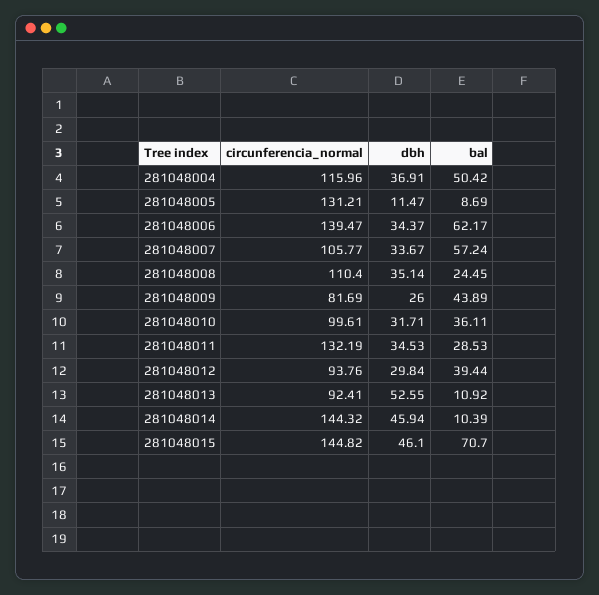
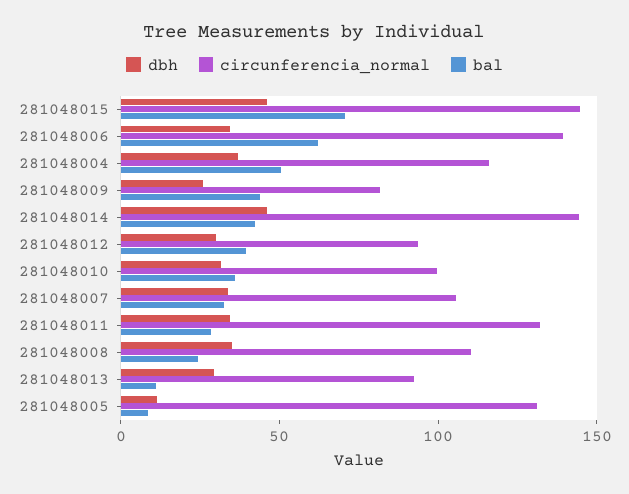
bal, 281048007: 57.24 -> 30
dbh, 281048013: 52.55 -> 30
bal, 281048014: 10.39 -> 40

